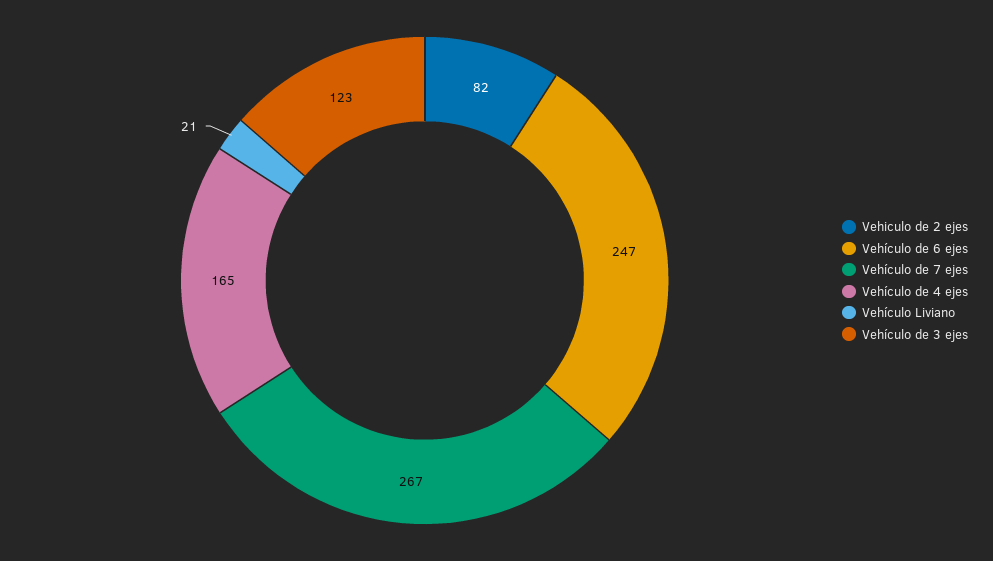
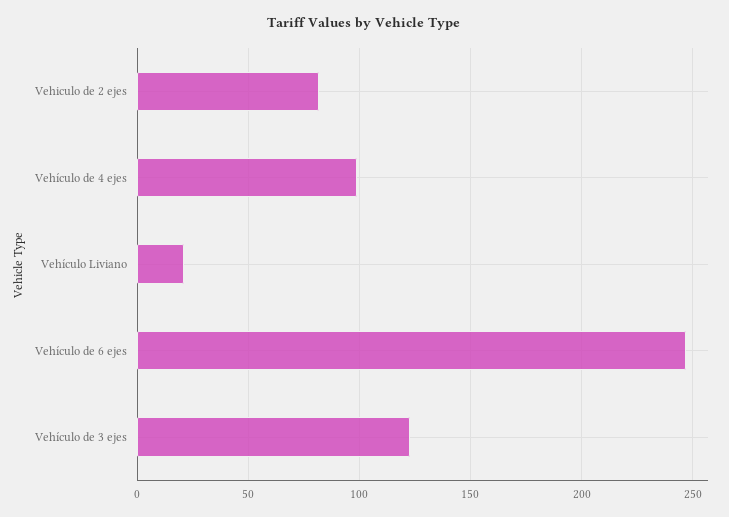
Vehículo de 7 ejes: 267 -> none
Vehículo de 4 ejes: 165 -> 100

